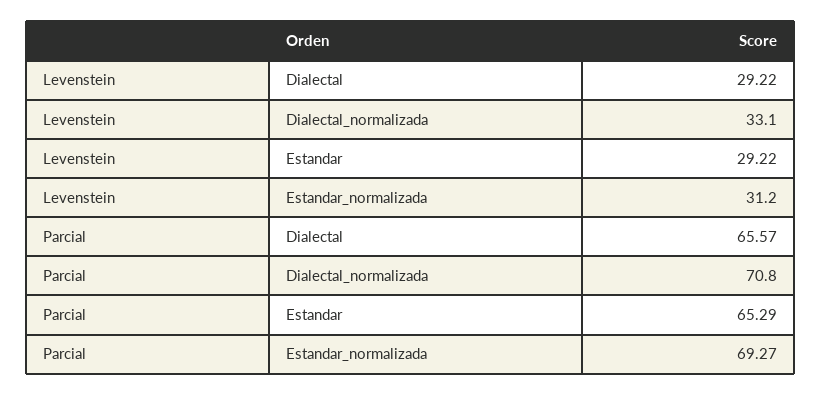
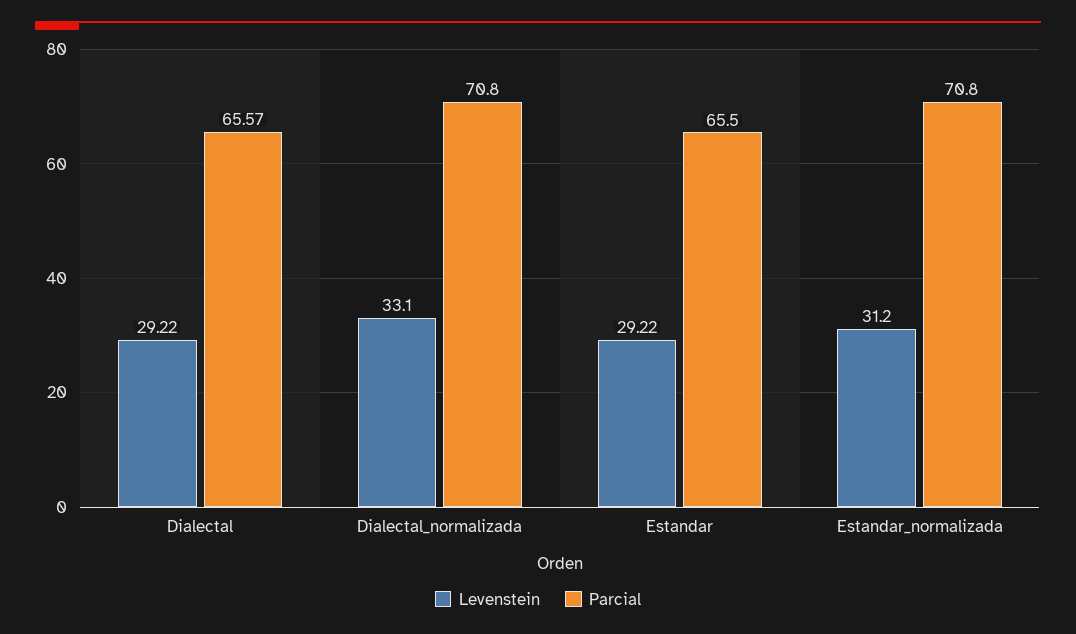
Parcial, Estandar: 65.29 -> 65.5
Parcial, Estandar_normalizada: 69.27 -> 70.8

